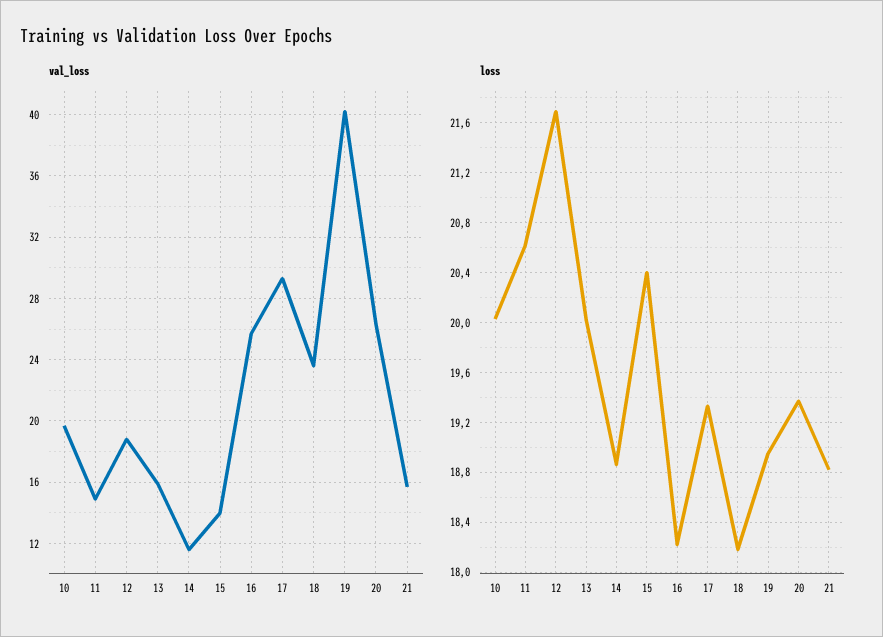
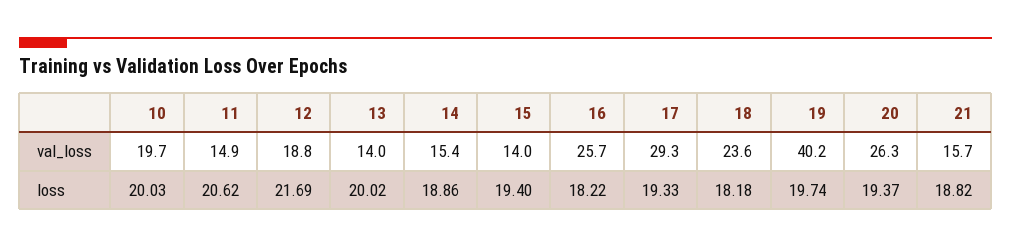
val_loss, 13: 16 -> 14
val_loss, 14: 11.5 -> 15.4
loss, 15: 20.4 -> 19.4
loss, 19: 18.95 -> 19.74

